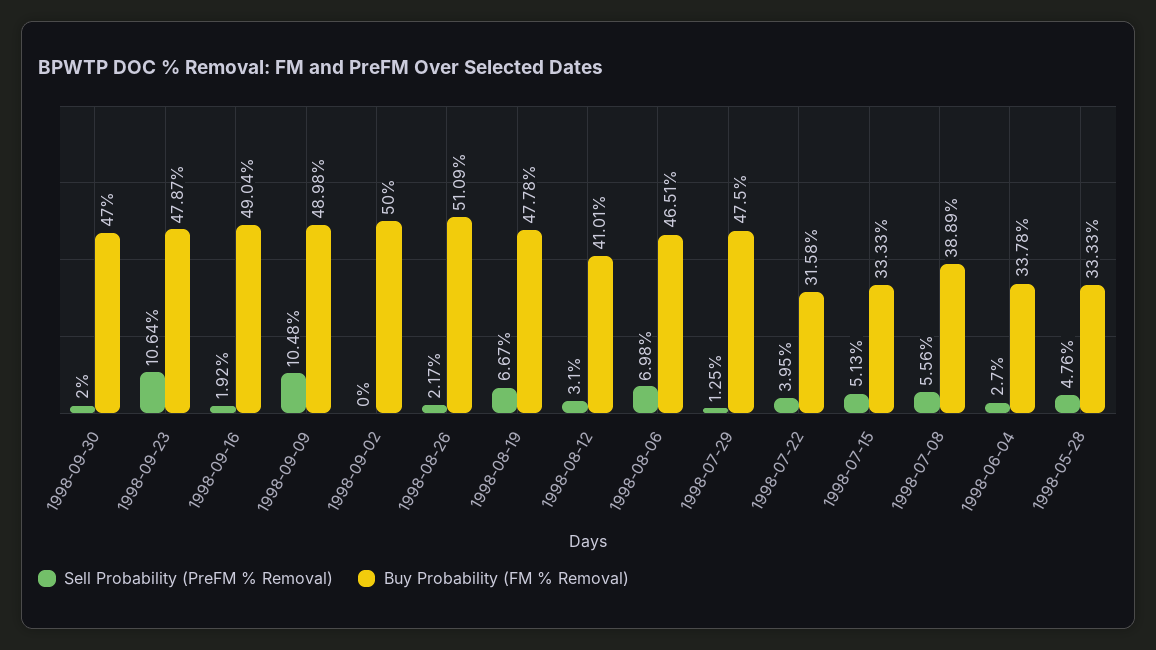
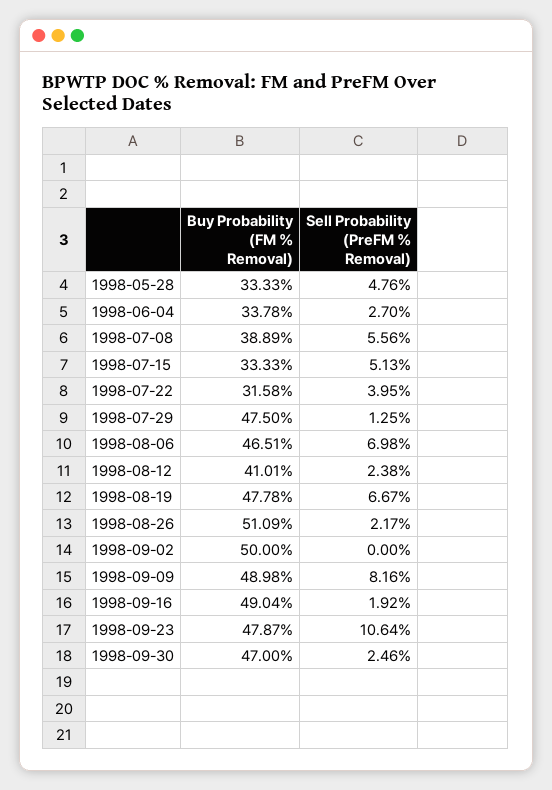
Sell Probability (PreFM % Removal), 1998-09-30: 2 -> 2.46
Sell Probability (PreFM % Removal), 1998-09-09: 10.48 -> 8.16
Sell Probability (PreFM % Removal), 1998-08-12: 3.1 -> 2.38

